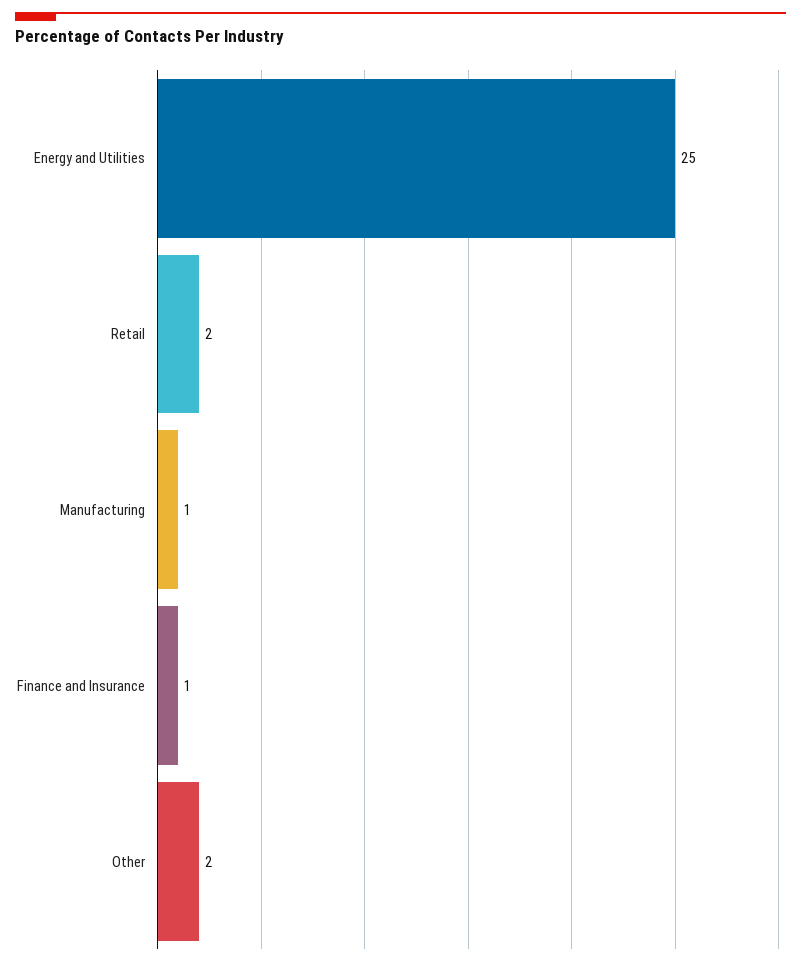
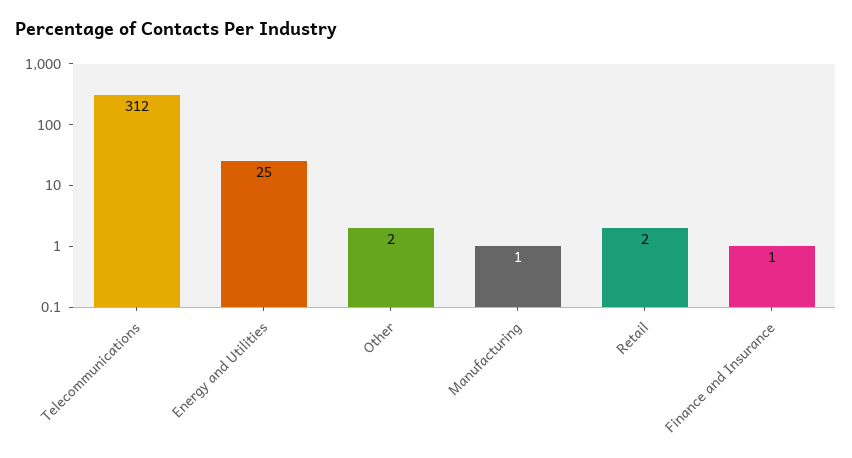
Telecommunications: none -> 312

